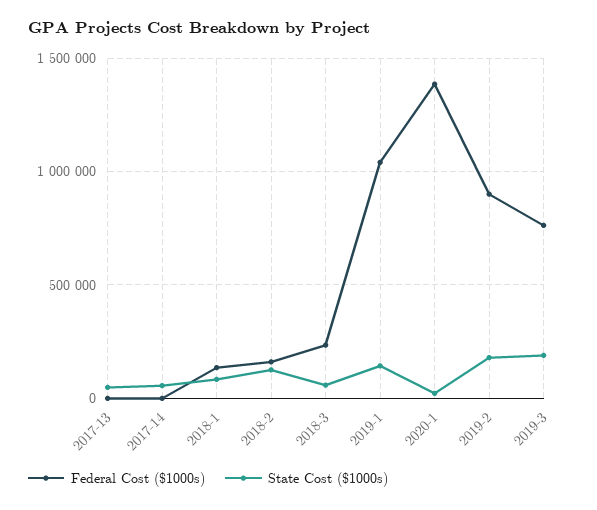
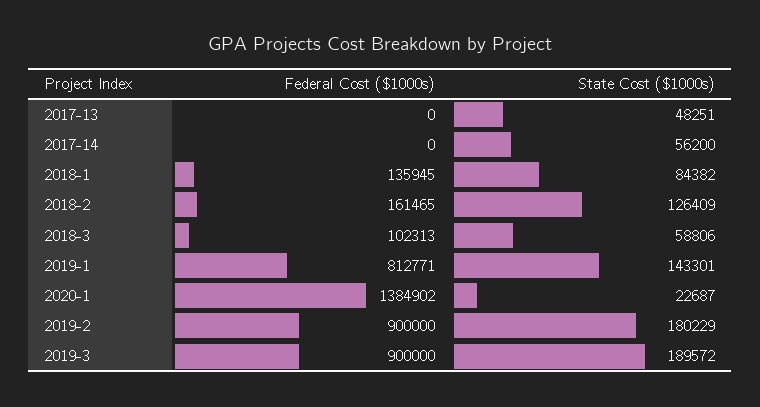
Federal Cost ($1000s), 2018-3: 250000 -> 102313
Federal Cost ($1000s), 2019-1: 1050000 -> 812771
Federal Cost ($1000s), 2019-3: 750000 -> 900000

